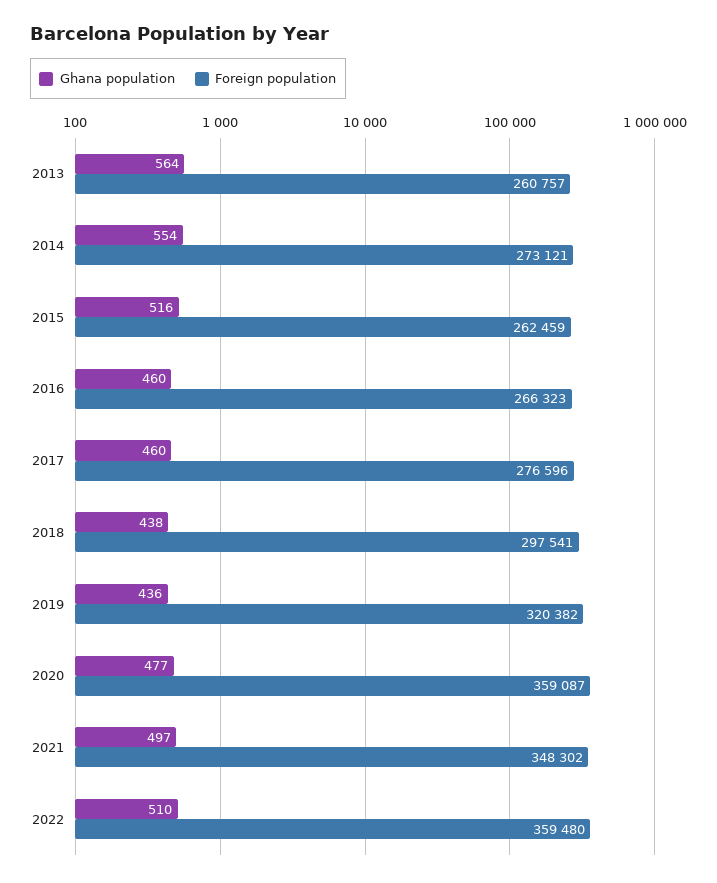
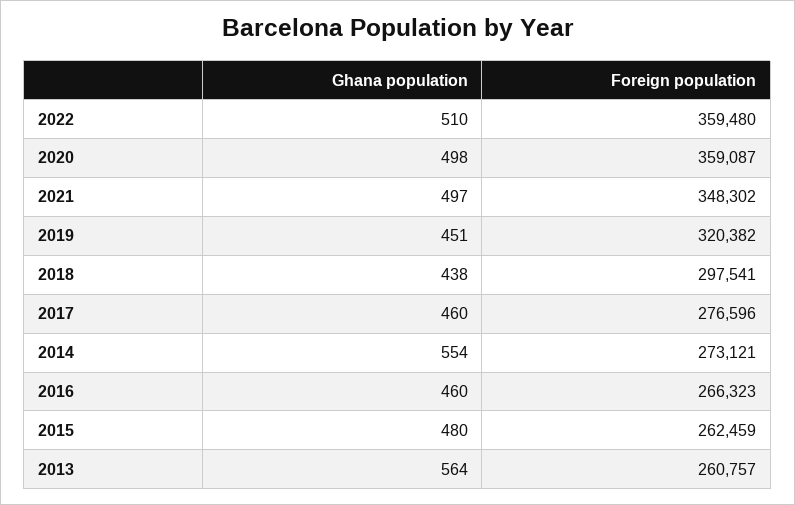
Ghana population, 2015: 516 -> 480
Ghana population, 2019: 436 -> 451
Ghana population, 2020: 477 -> 498

